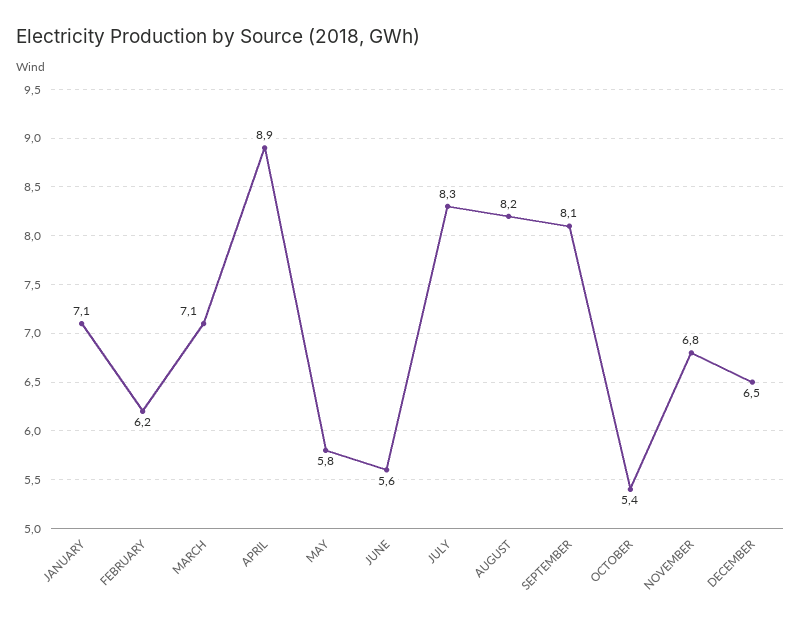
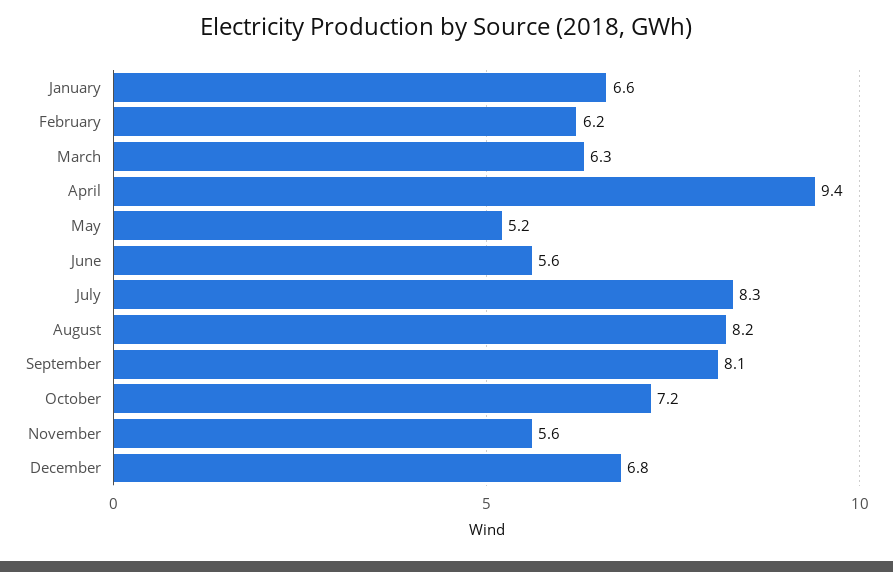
JANUARY: 7.1 -> 6.6
MARCH: 7.1 -> 6.3
APRIL: 8.9 -> 9.4
MAY: 5.8 -> 5.2
OCTOBER: 5.4 -> 7.2
NOVEMBER: 6.8 -> 5.6
DECEMBER: 6.5 -> 6.8

